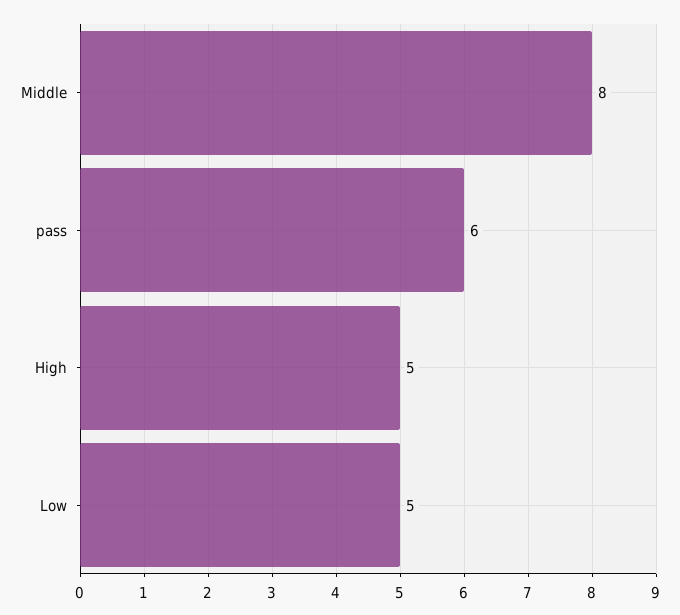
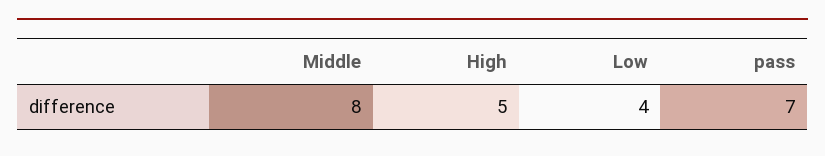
pass: 6 -> 7
Low: 5 -> 4

